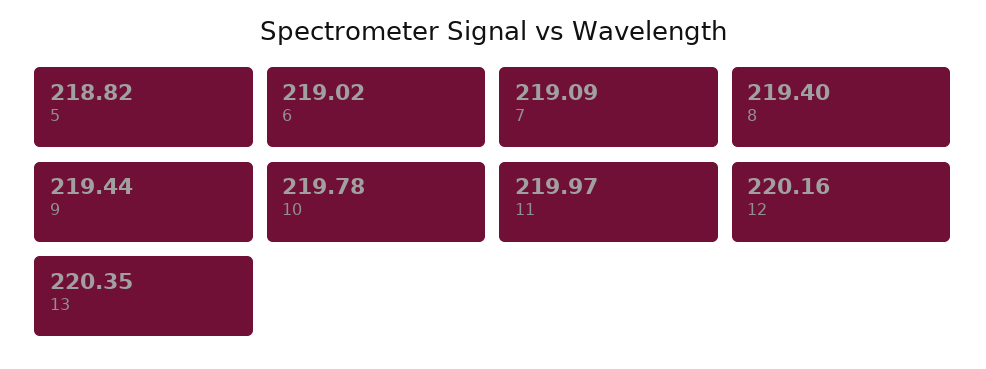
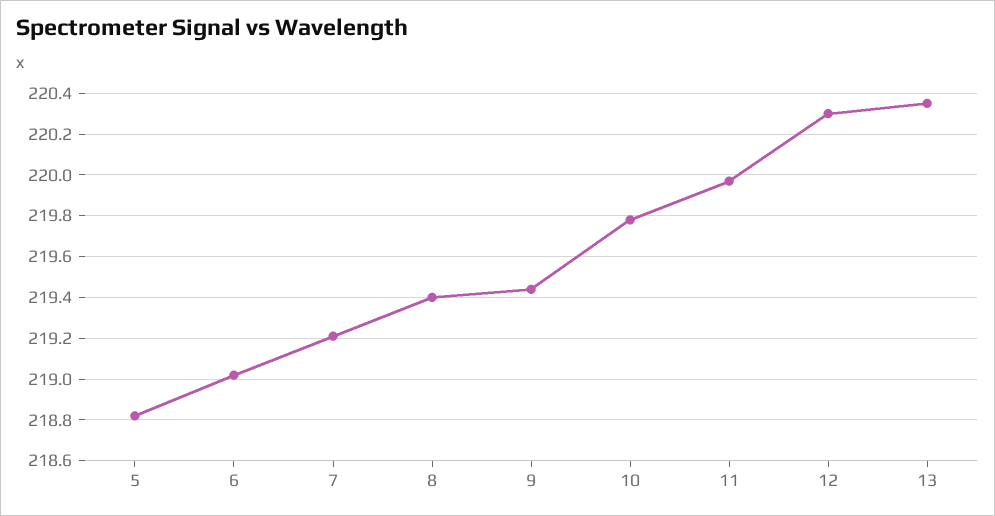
7: 219.09 -> 219.2
12: 220.16 -> 220.3

